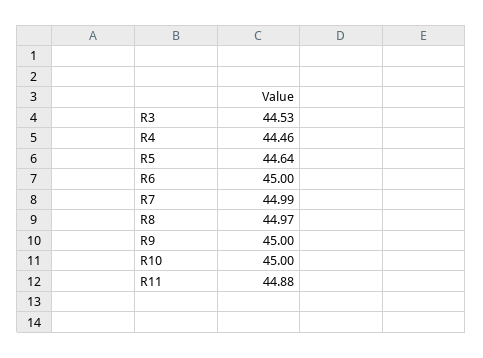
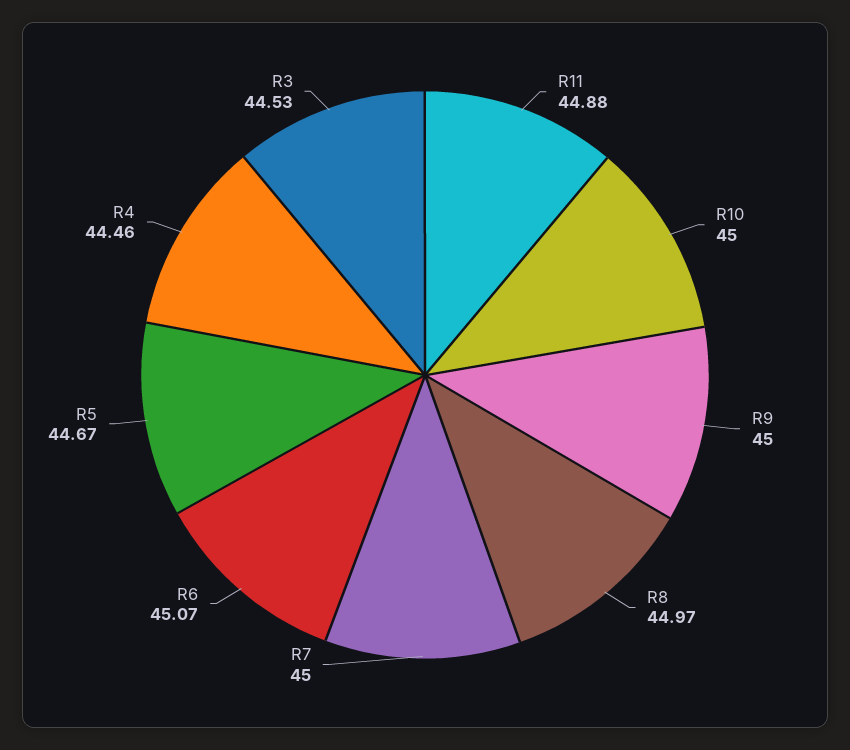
R5: 44.64 -> 44.67
R6: 45 -> 45.07
R7: 44.99 -> 45

